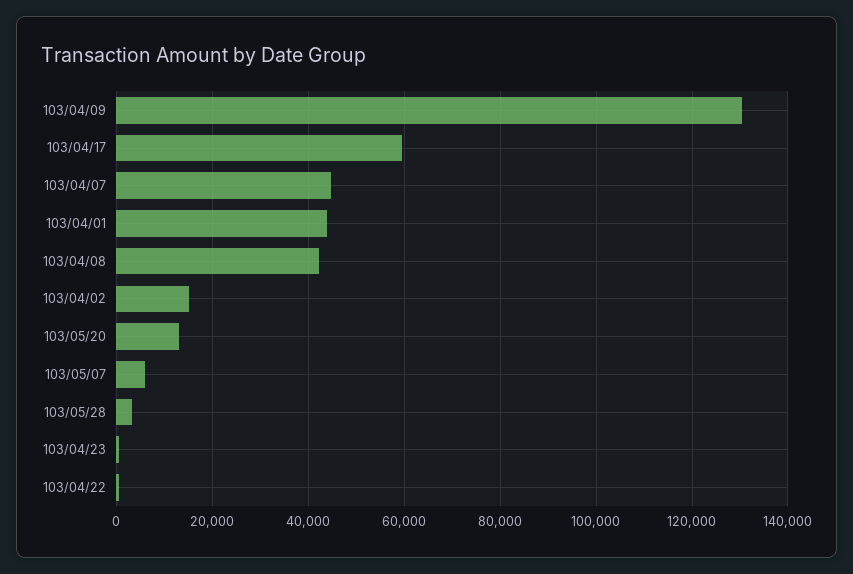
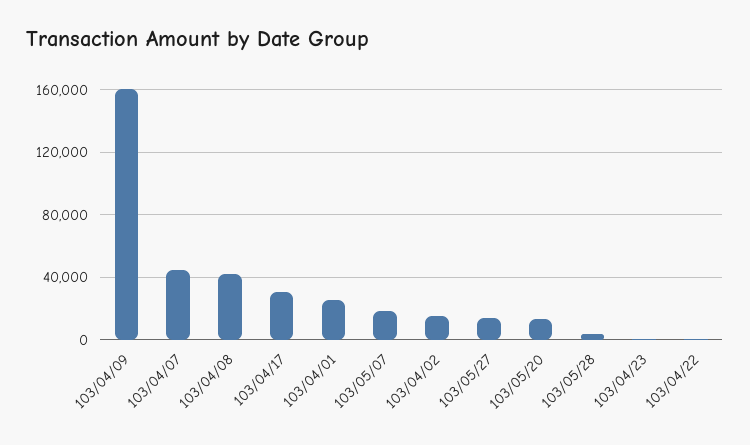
103/04/09: 130000 -> 160000
103/04/17: 60000 -> 30000
103/04/01: 44000 -> 25000
103/05/07: 6000 -> 20000
103/05/27: none -> 15000

